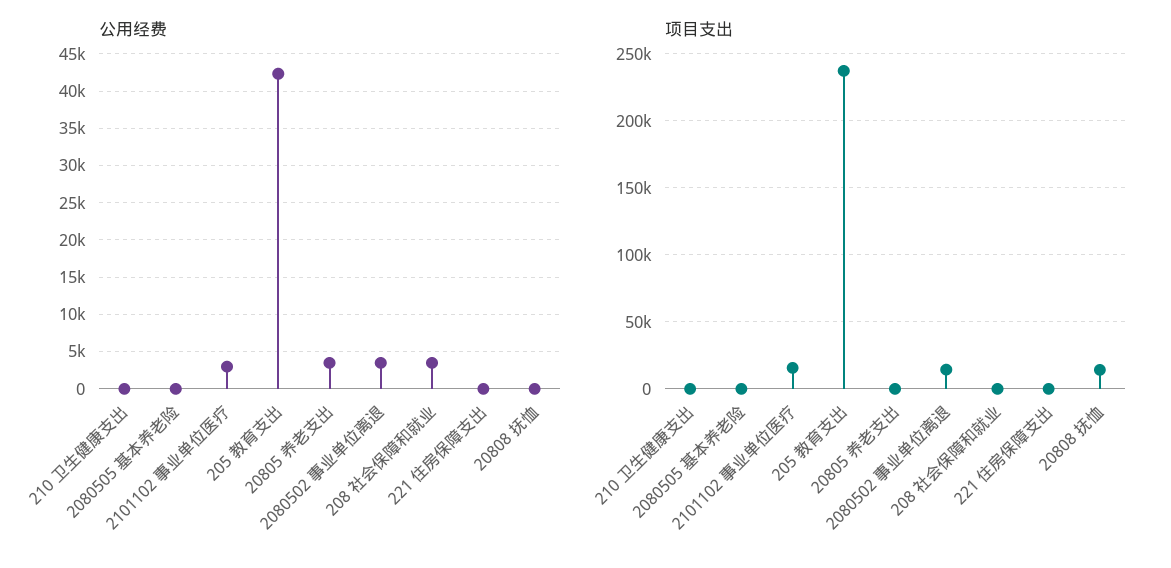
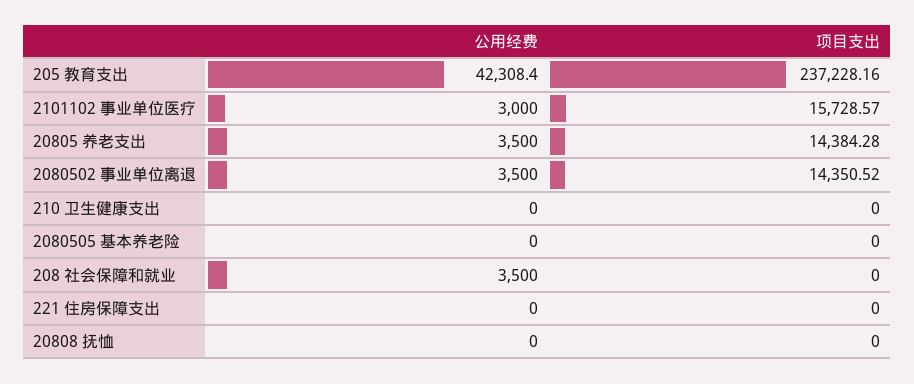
项目支出, 20805 养老支出: 0 -> 14384.28
项目支出, 20808 抚恤: 15000 -> 0

